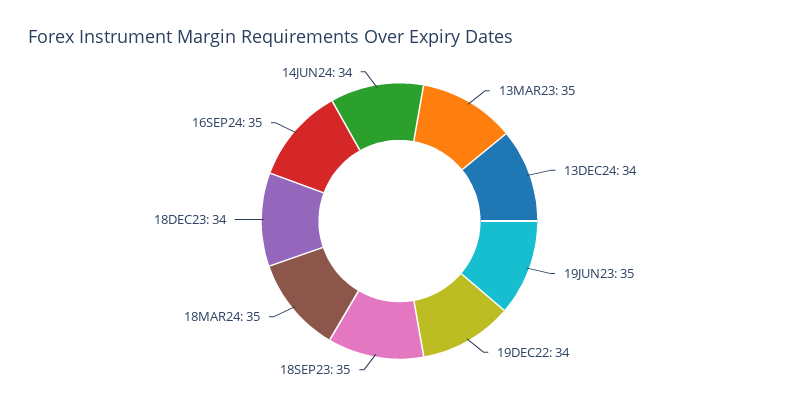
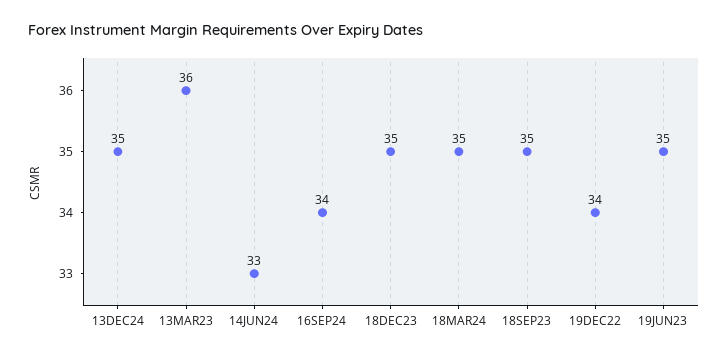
13MAR23: 35 -> 36
13DEC24: 34 -> 35
18DEC23: 34 -> 35
16SEP24: 35 -> 34
14JUN24: 34 -> 33

